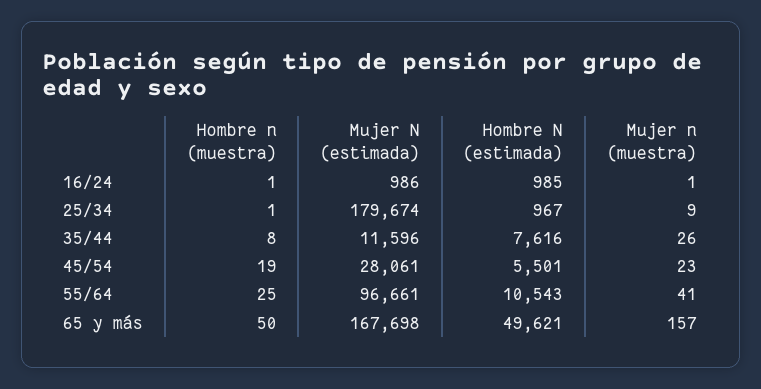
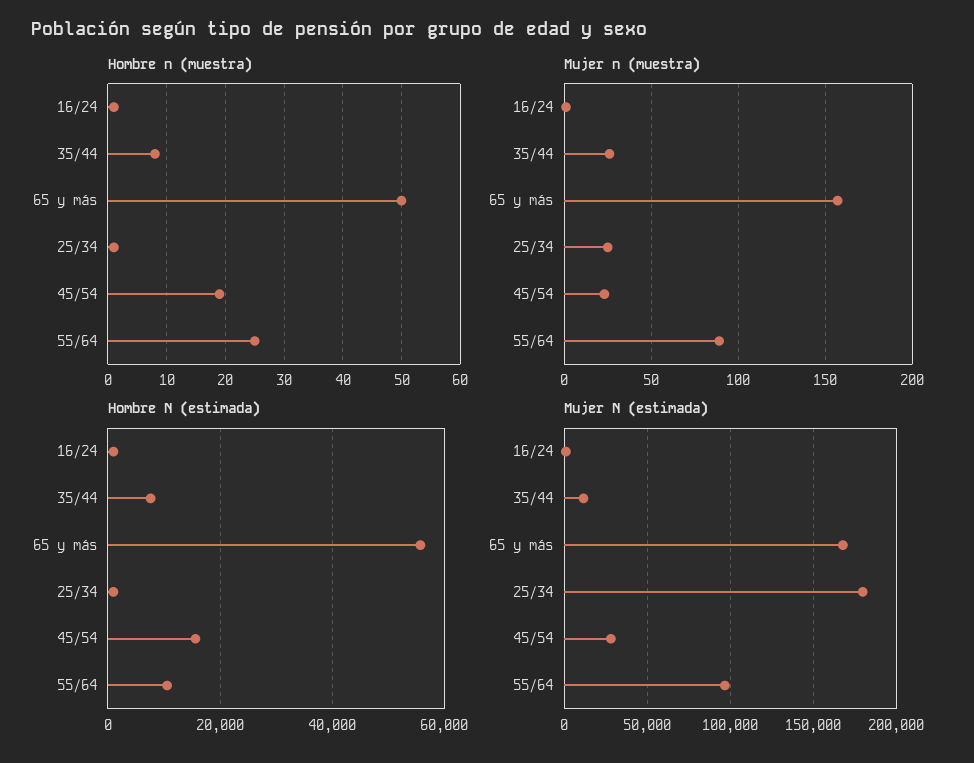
Mujer n (muestra), 25/34: 9 -> 25
Hombre N (estimada), 45/54: 5501 -> 16000
Mujer n (muestra), 55/64: 41 -> 90
Hombre N (estimada), 65 y más: 49621 -> 56000

